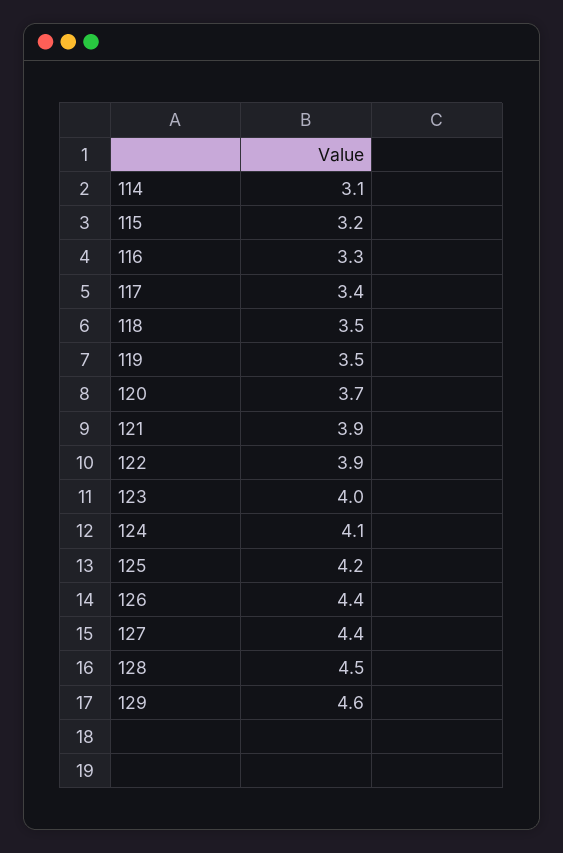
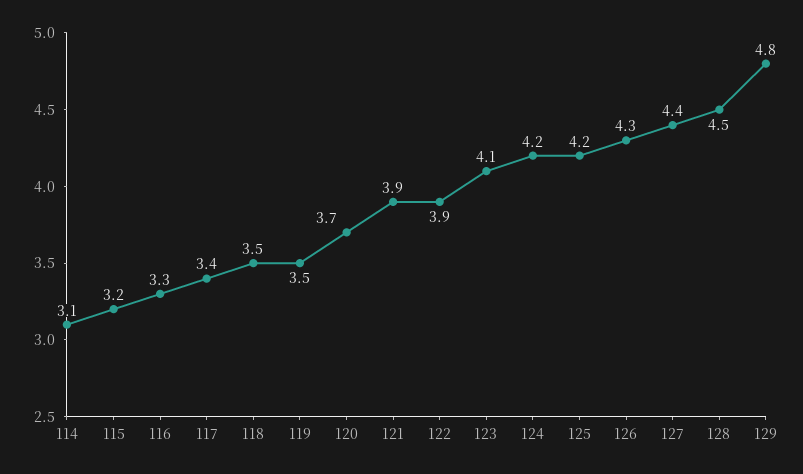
123: 4 -> 4.1
124: 4.1 -> 4.2
126: 4.4 -> 4.3
129: 4.6 -> 4.8

